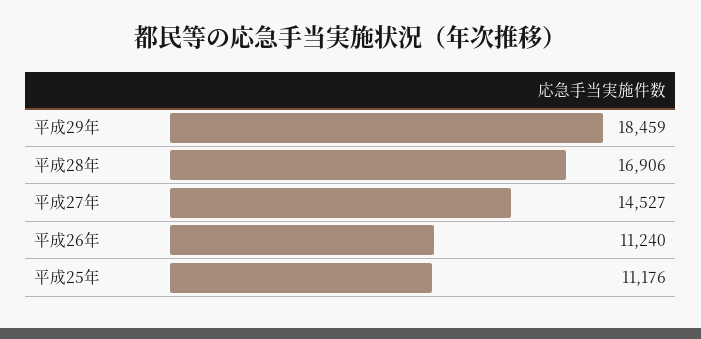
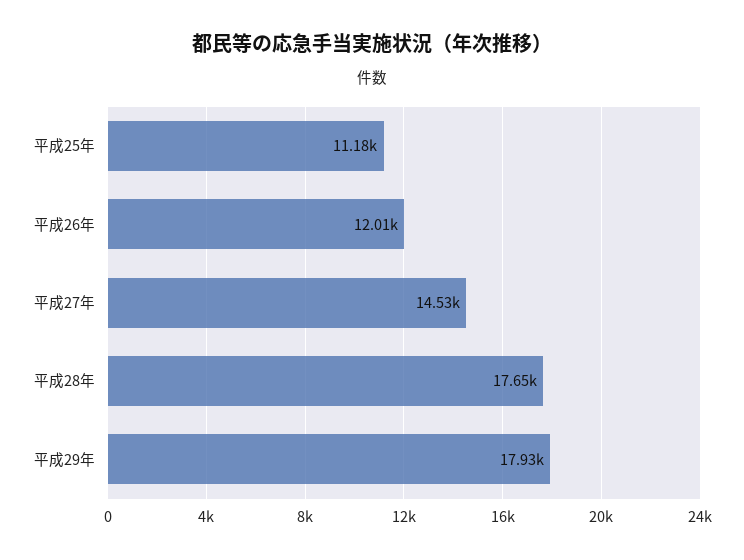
平成29年: 18459 -> 17930
平成28年: 16906 -> 17650
平成26年: 11240 -> 12010

